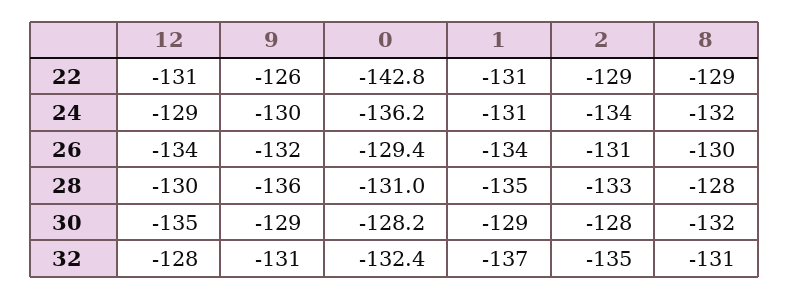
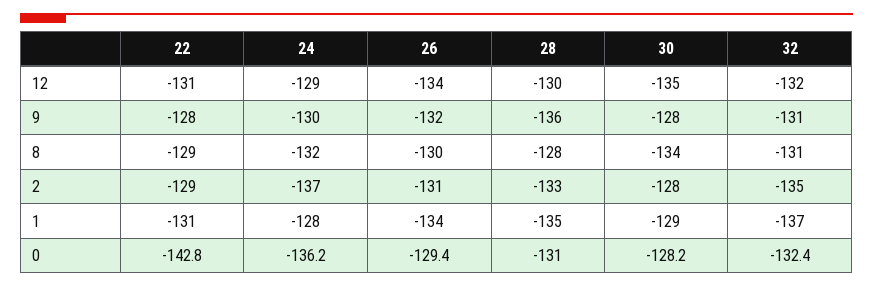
9, 22: -126 -> -128
1, 24: -131 -> -128
2, 24: -134 -> -137
9, 30: -129 -> -128
8, 30: -132 -> -134
12, 32: -128 -> -132

